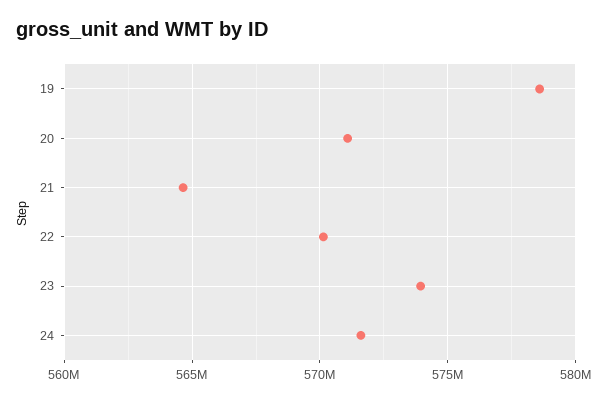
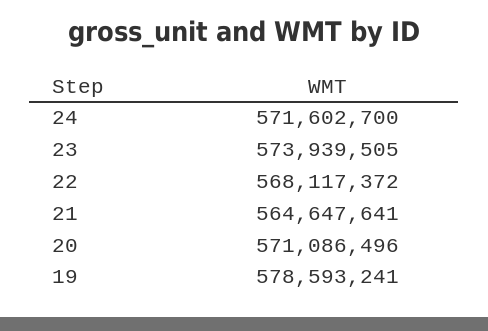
22: 570000000 -> 568117372

